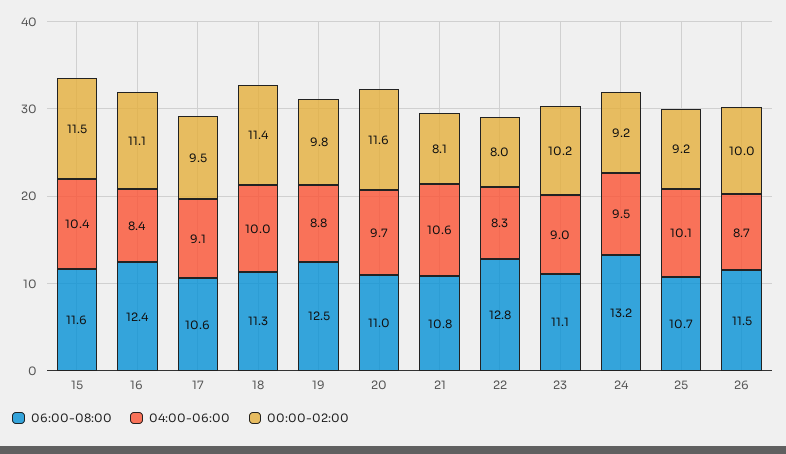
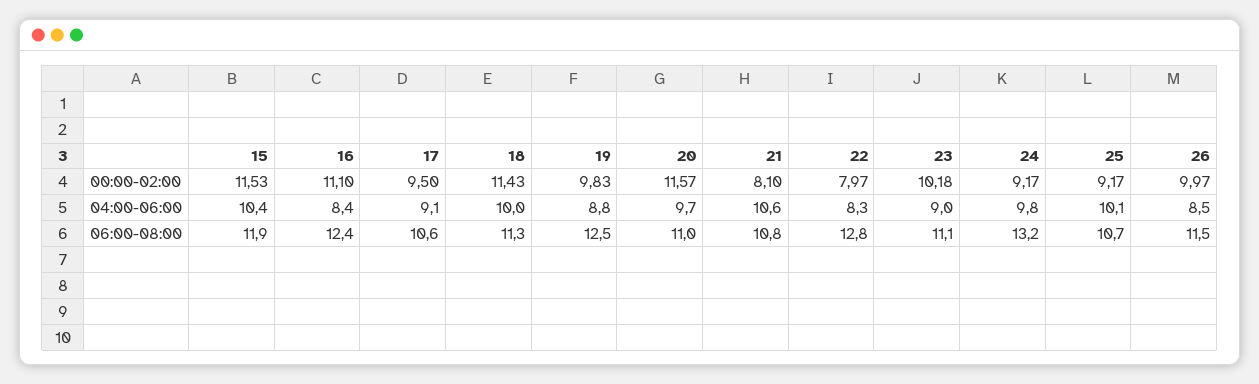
06:00-08:00, 15: 11.6 -> 11.9
04:00-06:00, 24: 9.5 -> 9.8
04:00-06:00, 26: 8.7 -> 8.5

